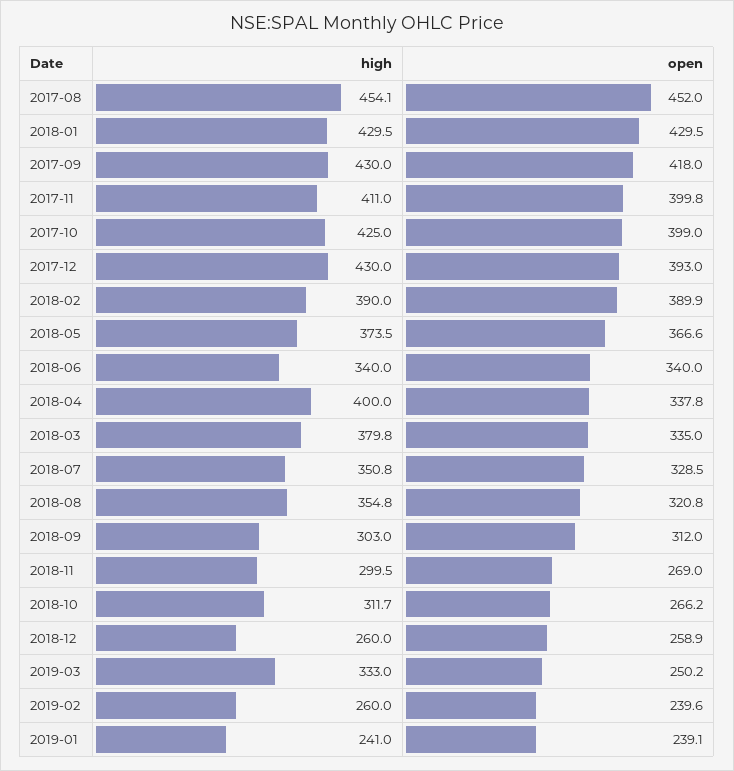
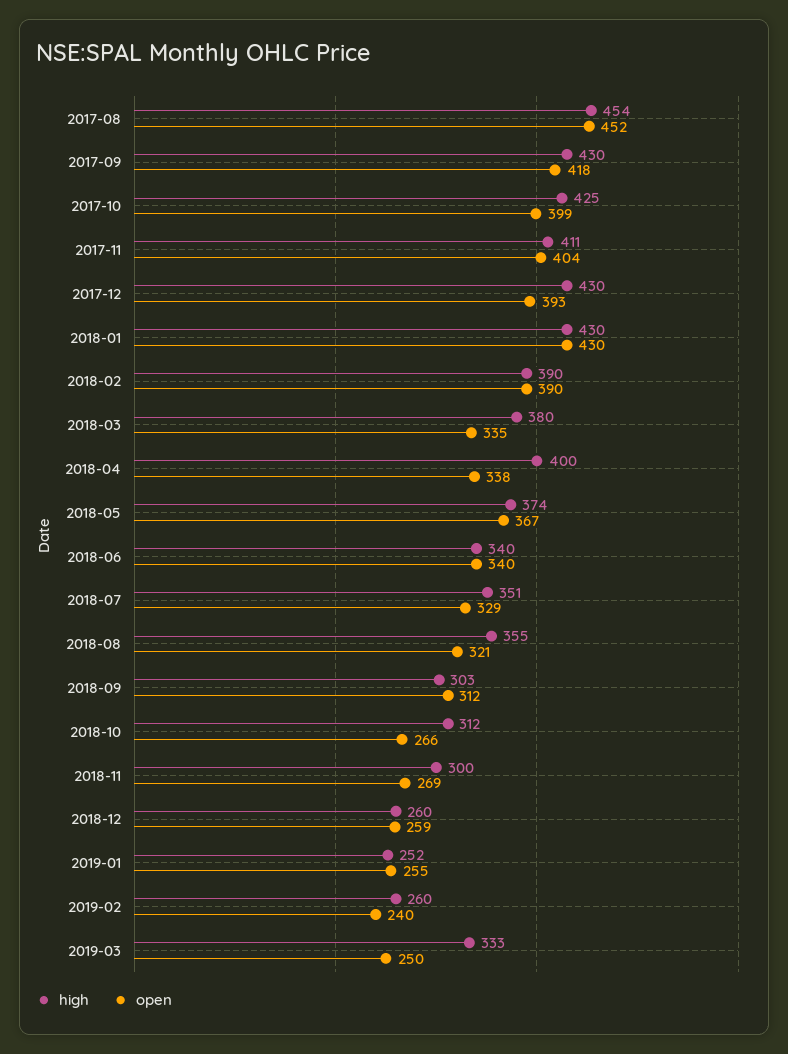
open, 2017-11: 399.8 -> 404
high, 2019-01: 241 -> 252
open, 2019-01: 239.1 -> 255

